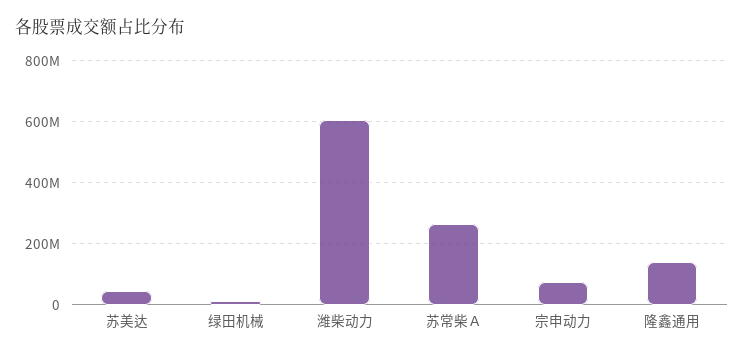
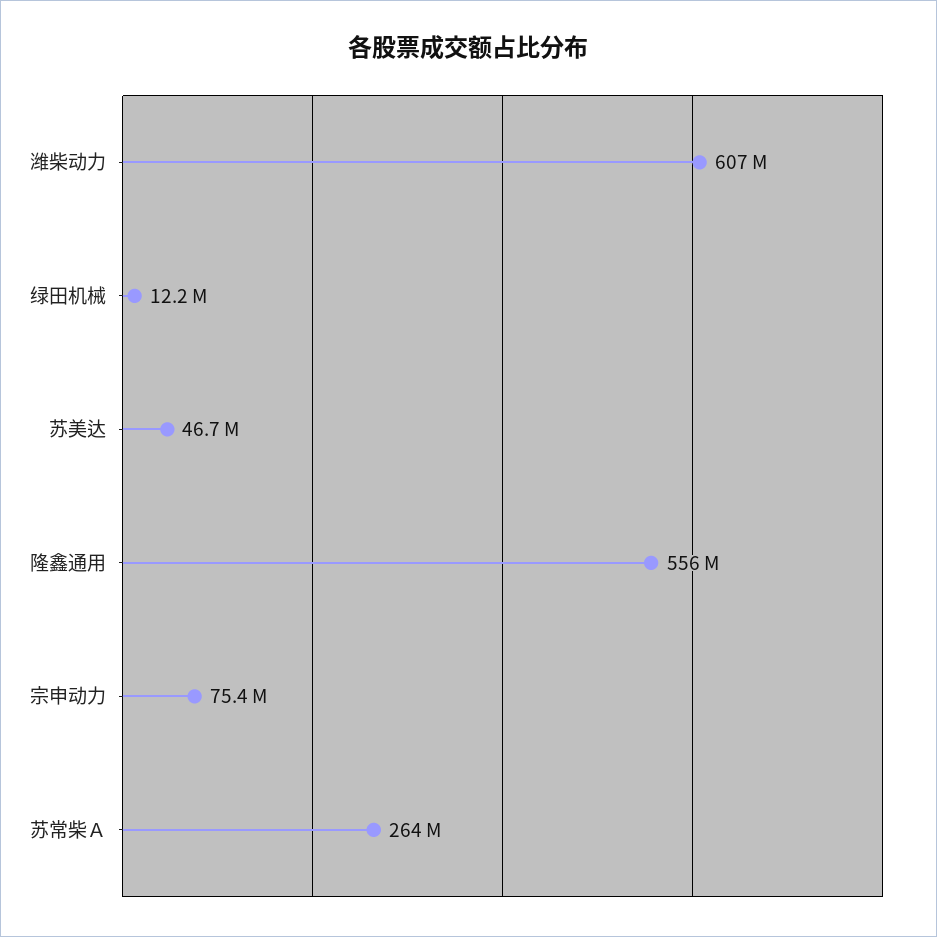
隆鑫通用: 140000000 -> 556000000

